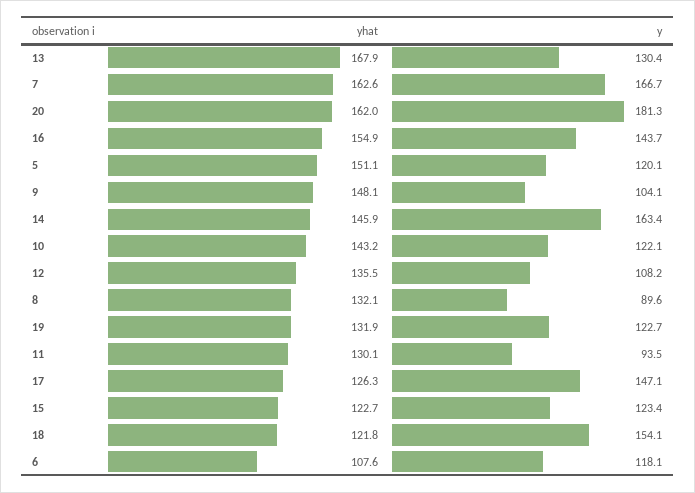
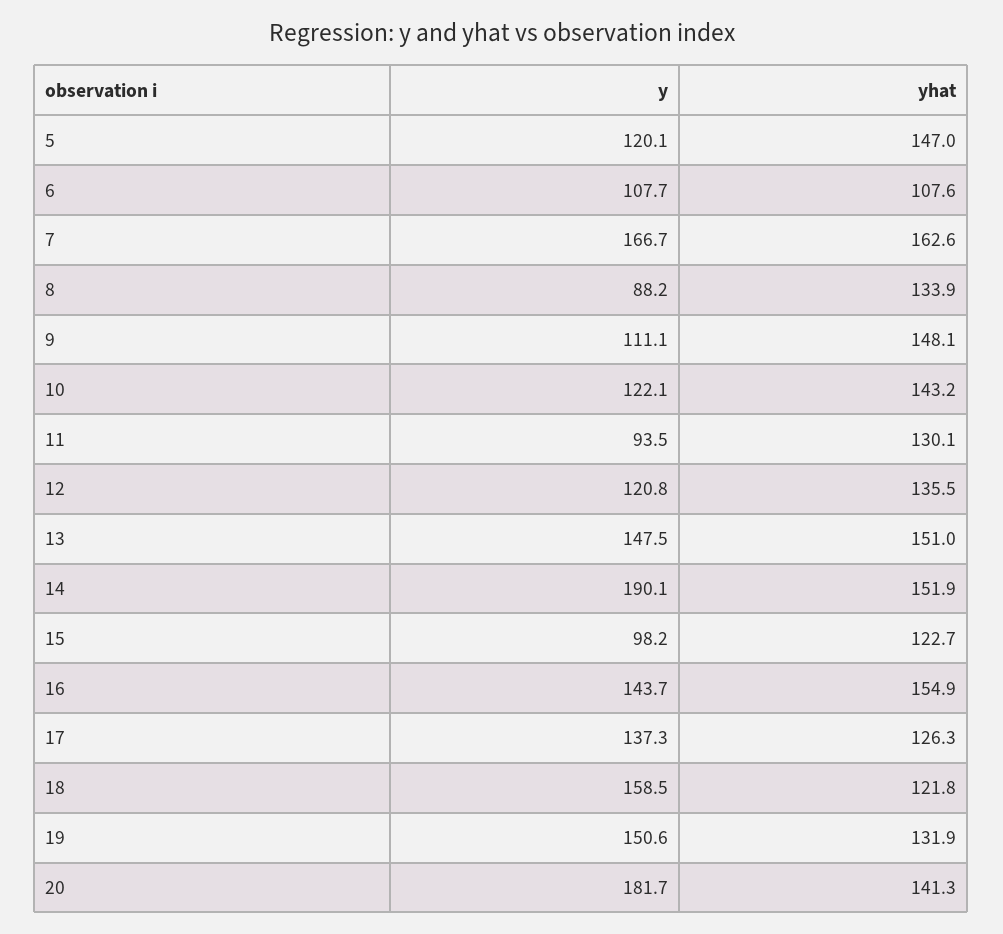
yhat, 13: 167.9 -> 151
y, 13: 130.4 -> 147.5
yhat, 20: 162 -> 141.3
y, 20: 181.3 -> 181.7
yhat, 5: 151.1 -> 147
y, 9: 104.1 -> 111.1
yhat, 14: 145.9 -> 151.9
y, 14: 163.4 -> 190.1
y, 12: 108.2 -> 120.8
yhat, 8: 132.1 -> 133.9
y, 8: 89.6 -> 88.2
y, 19: 122.7 -> 150.6
y, 17: 147.1 -> 137.3
y, 15: 123.4 -> 98.2
y, 18: 154.1 -> 158.5
y, 6: 118.1 -> 107.7

